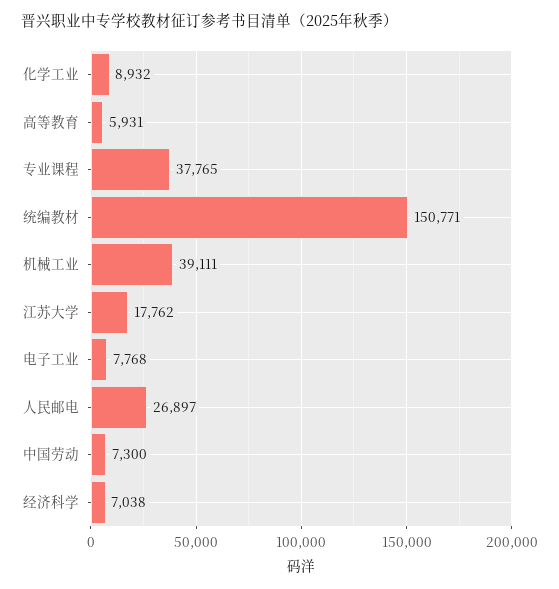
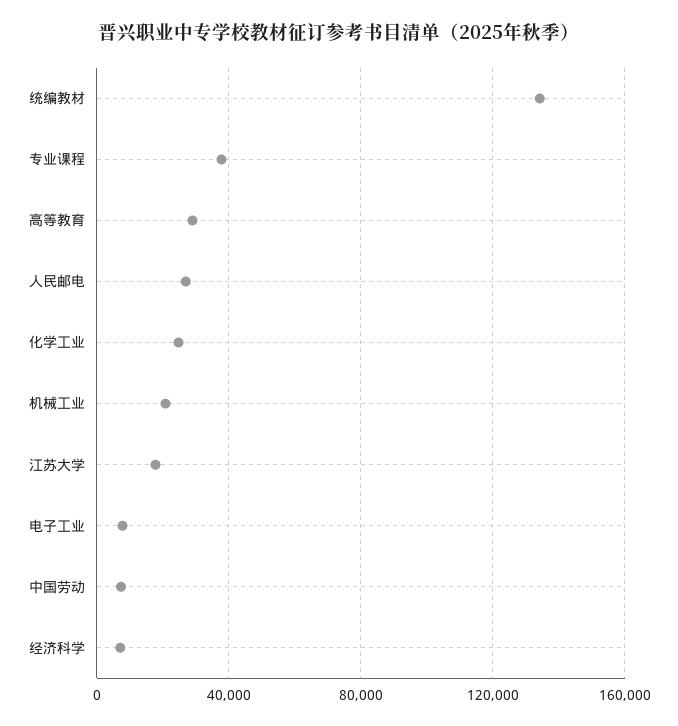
化学工业: 8932 -> 25000
高等教育: 5931 -> 30000
统编教材: 150771 -> 135000
机械工业: 39111 -> 20000

